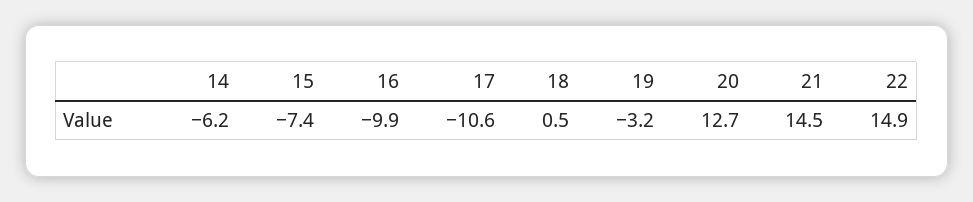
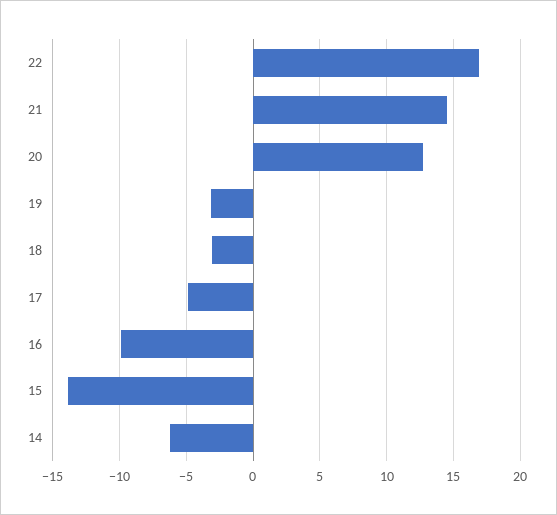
15: -7.4 -> -14
17: -10.6 -> -5
18: 0.5 -> -3
22: 14.9 -> 17

